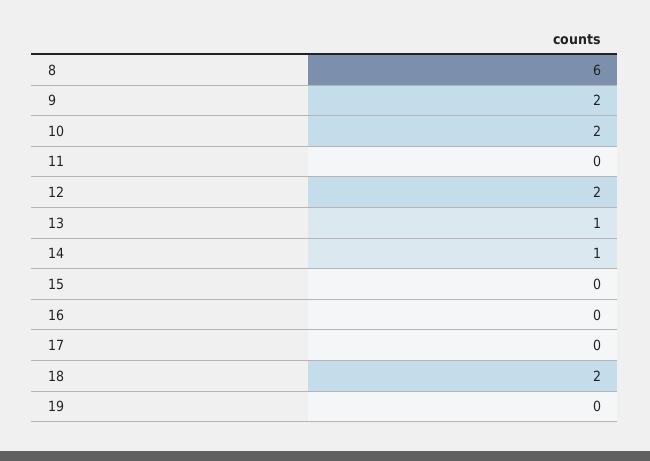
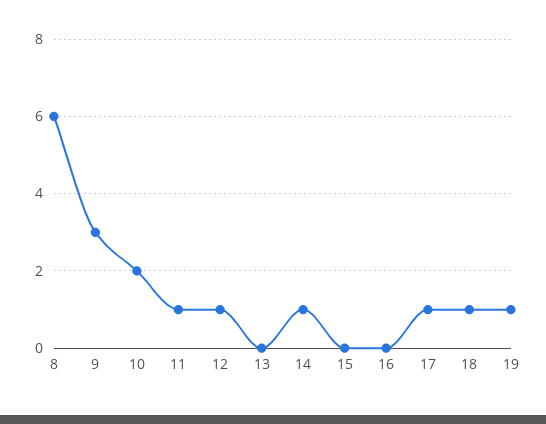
9: 2 -> 3
11: 0 -> 1
12: 2 -> 1
13: 1 -> 0
17: 0 -> 1
18: 2 -> 1
19: 0 -> 1

